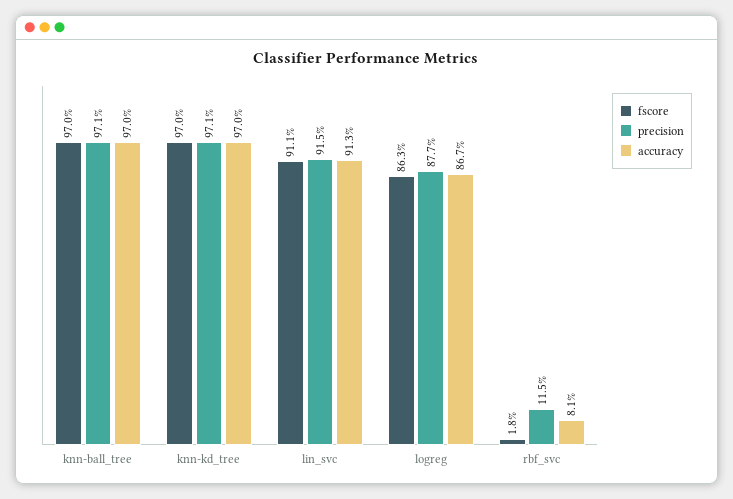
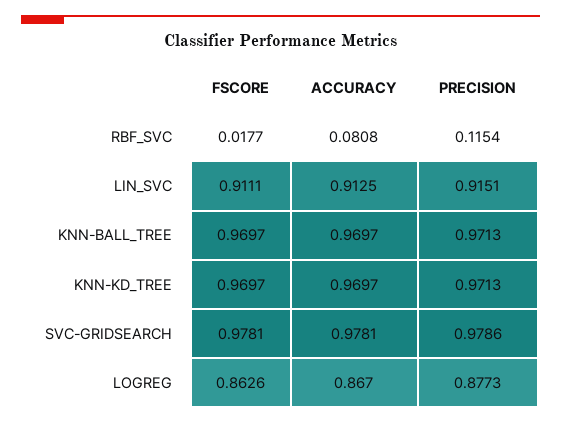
fscore, SVC-GRIDSEARCH: none -> 0.9781
accuracy, SVC-GRIDSEARCH: none -> 0.9781
precision, SVC-GRIDSEARCH: none -> 0.9786

